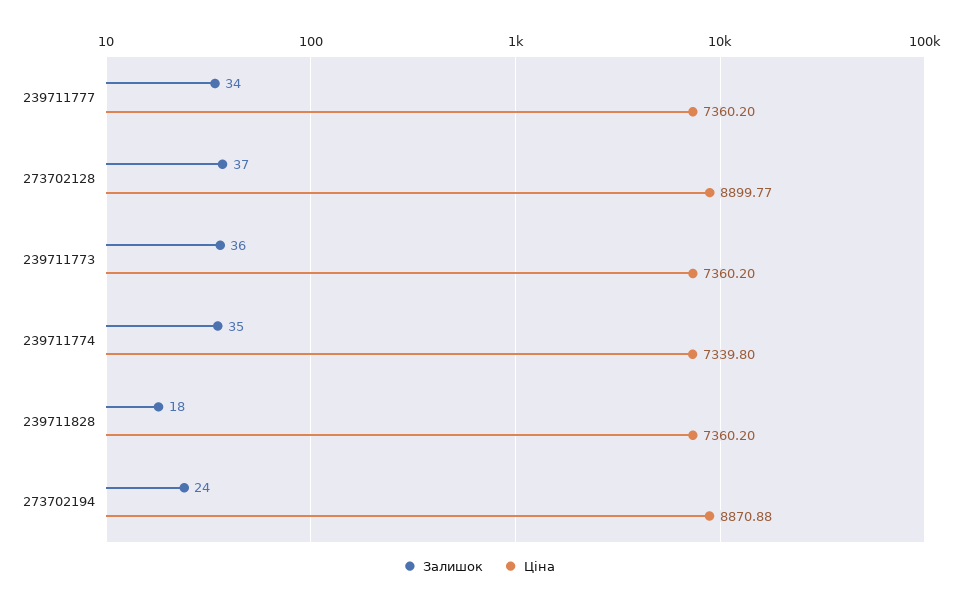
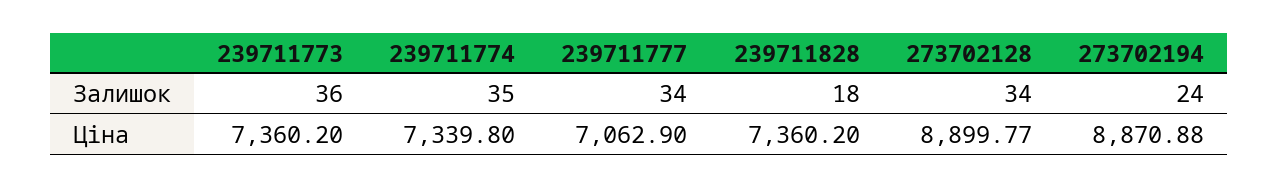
Ціна, 239711777: 7360.2 -> 7062.9
Залишок, 273702128: 37 -> 34

